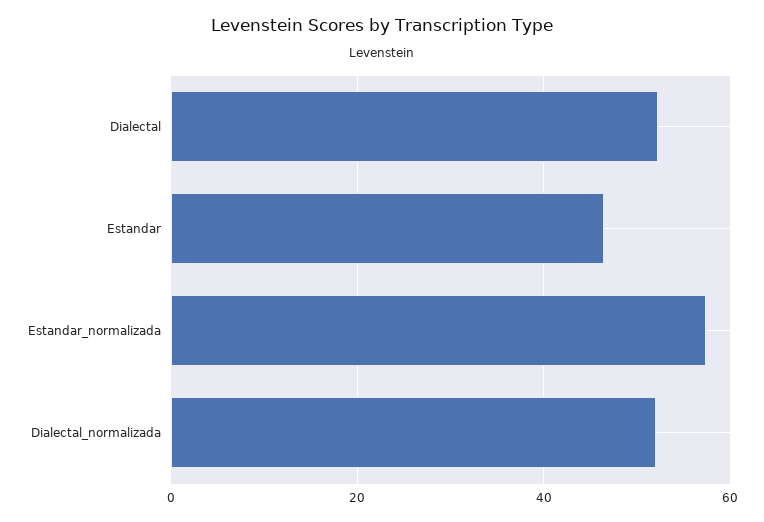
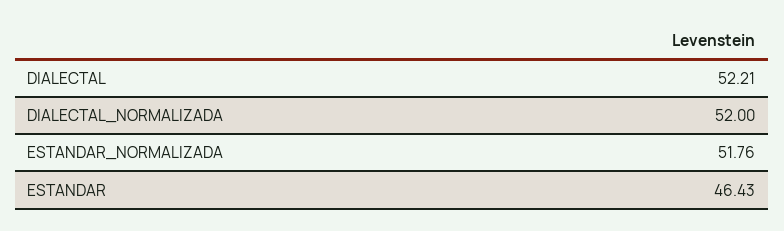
Estandar_normalizada: 58 -> 51.76

